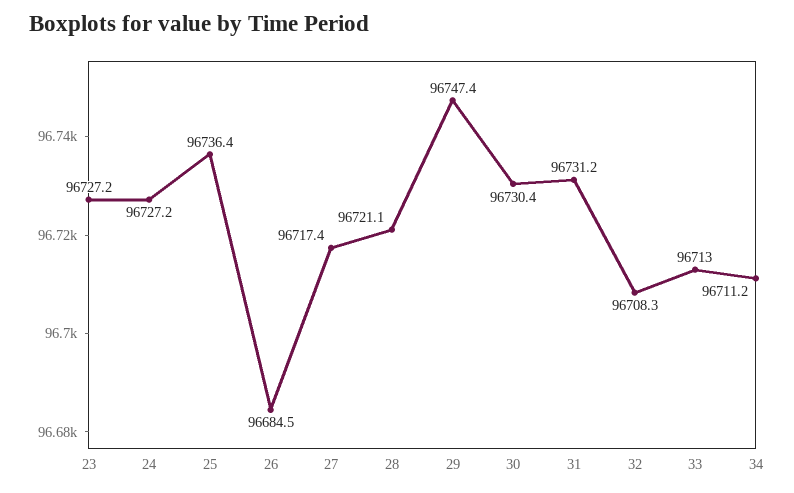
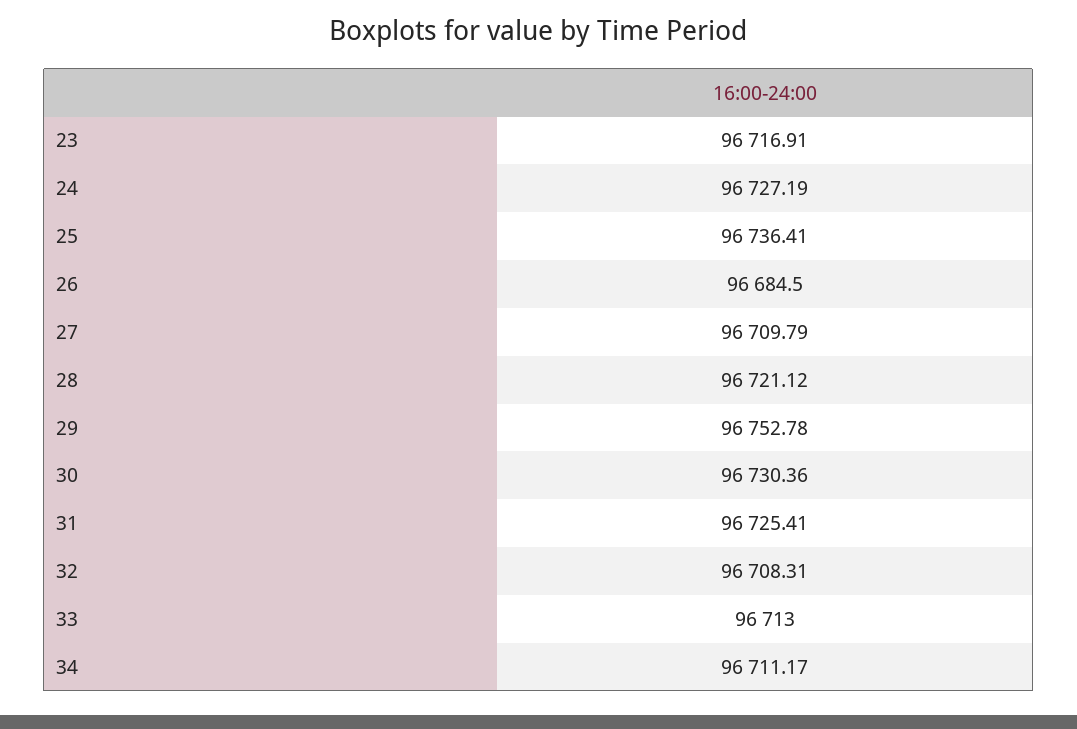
23: 96727.2 -> 96716.91
27: 96717.4 -> 96709.79
29: 96747.4 -> 96752.78
31: 96731.2 -> 96725.41

